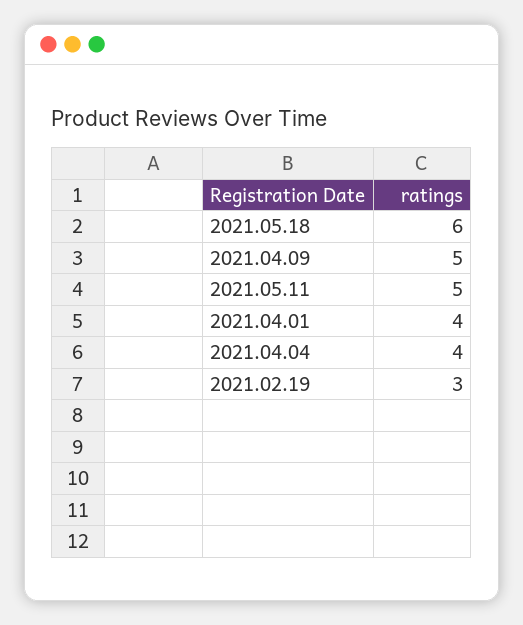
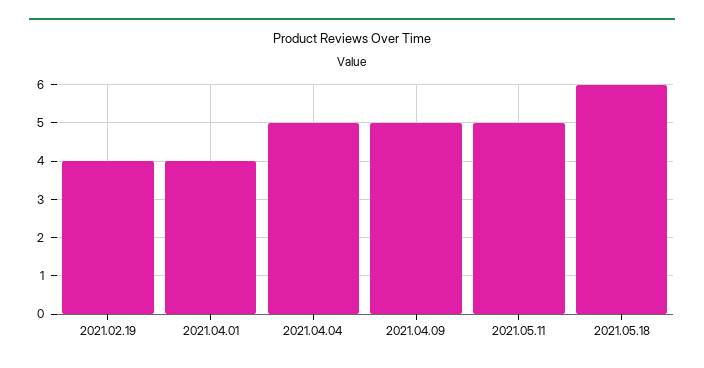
2021.04.04: 4 -> 5
2021.02.19: 3 -> 4

